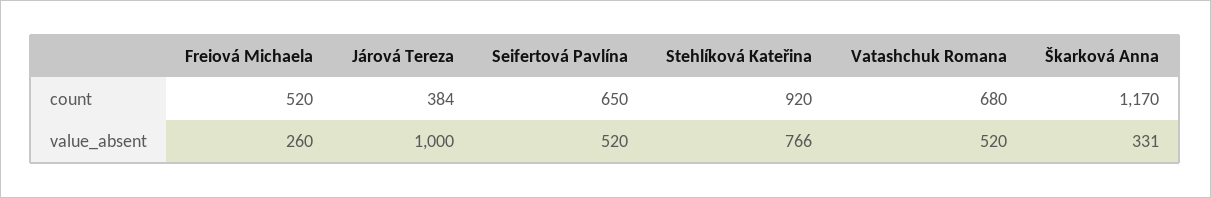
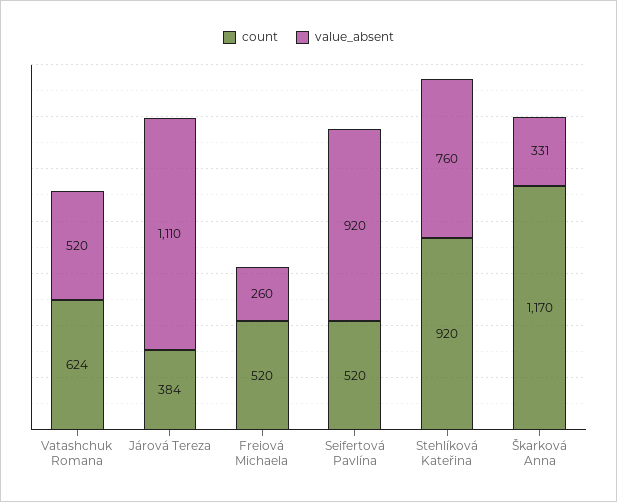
count, Seifertová Pavlína: 650 -> 520
count, Vatashchuk Romana: 680 -> 624
value_absent, Járová Tereza: 1000 -> 1110
value_absent, Seifertová Pavlína: 520 -> 920
value_absent, Stehlíková Kateřina: 766 -> 760

